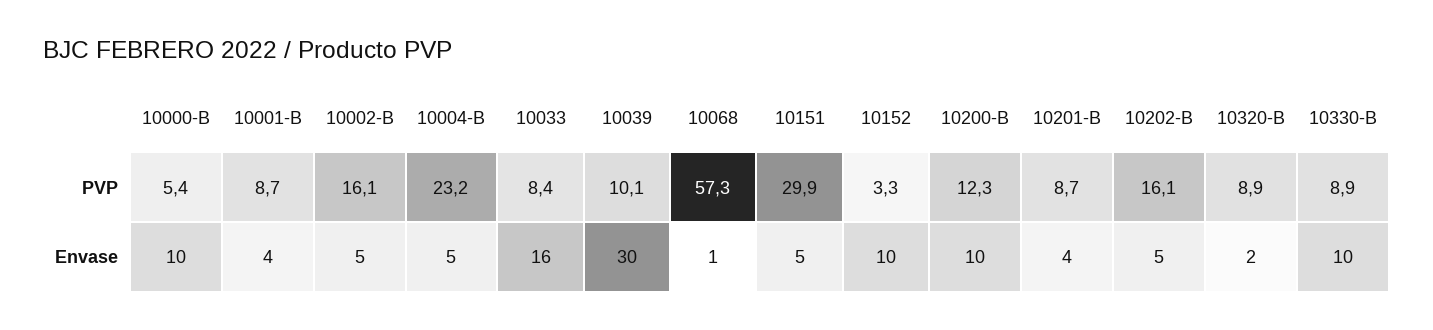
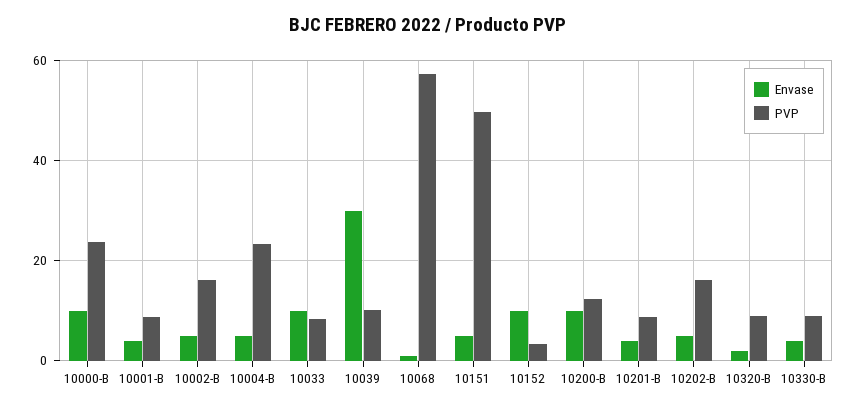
PVP, 10000-B: 5.4 -> 24
PVP, 10151: 29.9 -> 50
Envase, 10033: 16 -> 10
Envase, 10330-B: 10 -> 4

